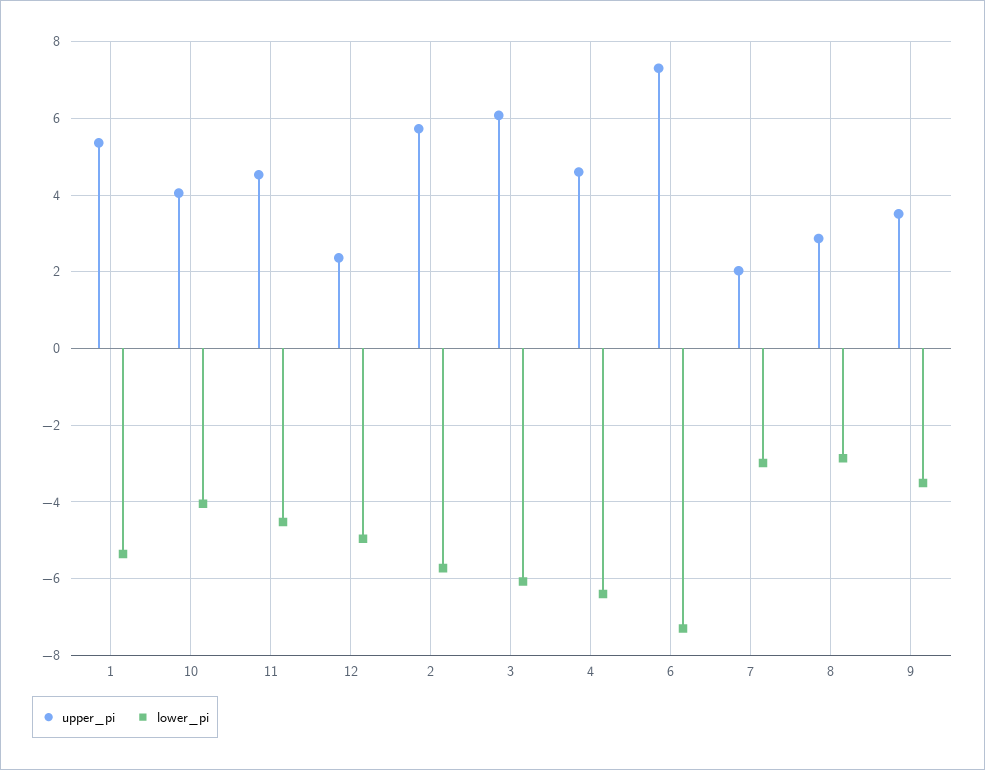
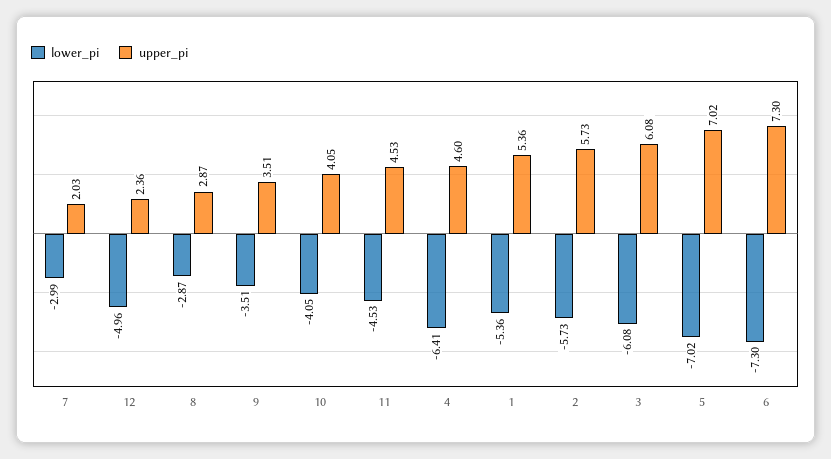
lower_pi, 5: none -> -7.02
upper_pi, 5: none -> 7.02

